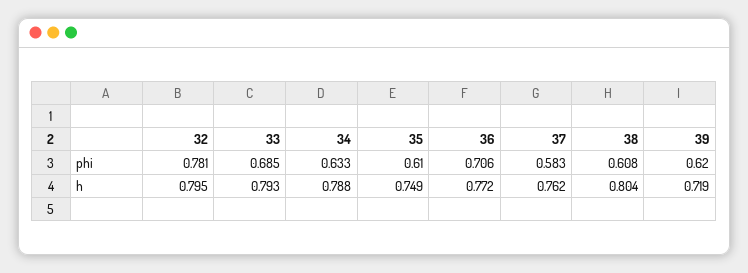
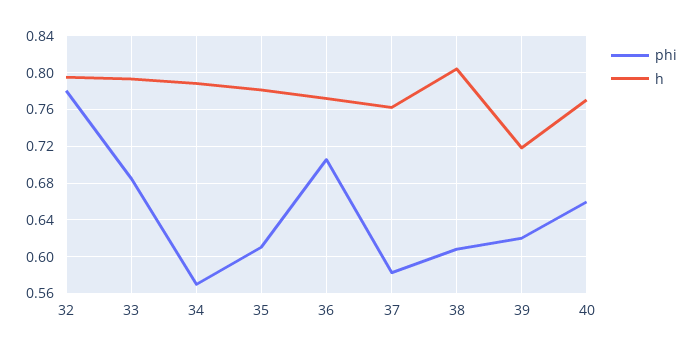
phi, 34: 0.633 -> 0.57
h, 35: 0.749 -> 0.78
phi, 40: none -> 0.66
h, 40: none -> 0.77

